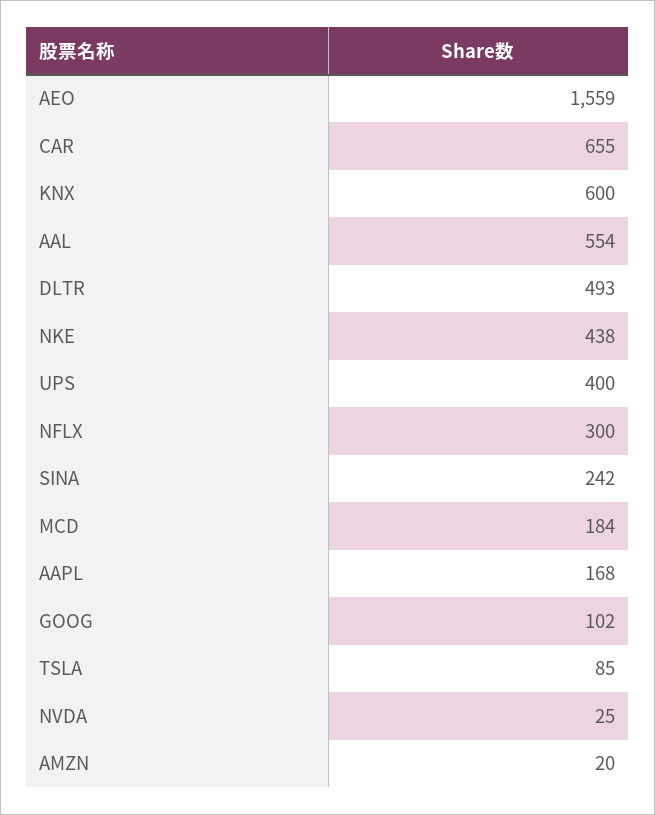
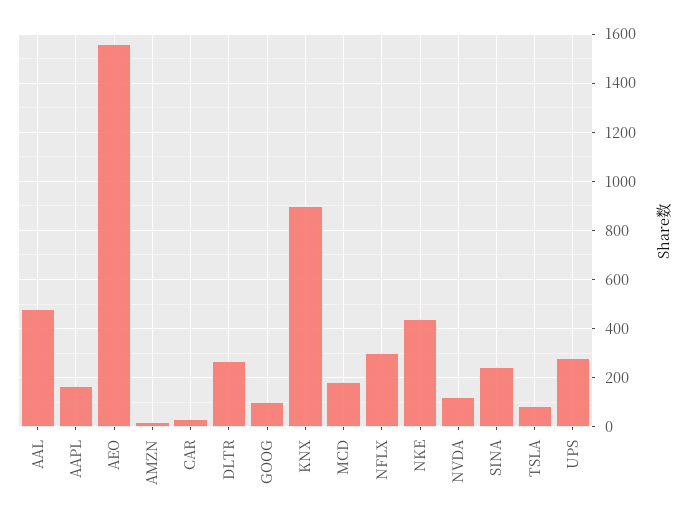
CAR: 655 -> 25
KNX: 600 -> 900
AAL: 554 -> 475
DLTR: 493 -> 275
UPS: 400 -> 275
NVDA: 25 -> 125

